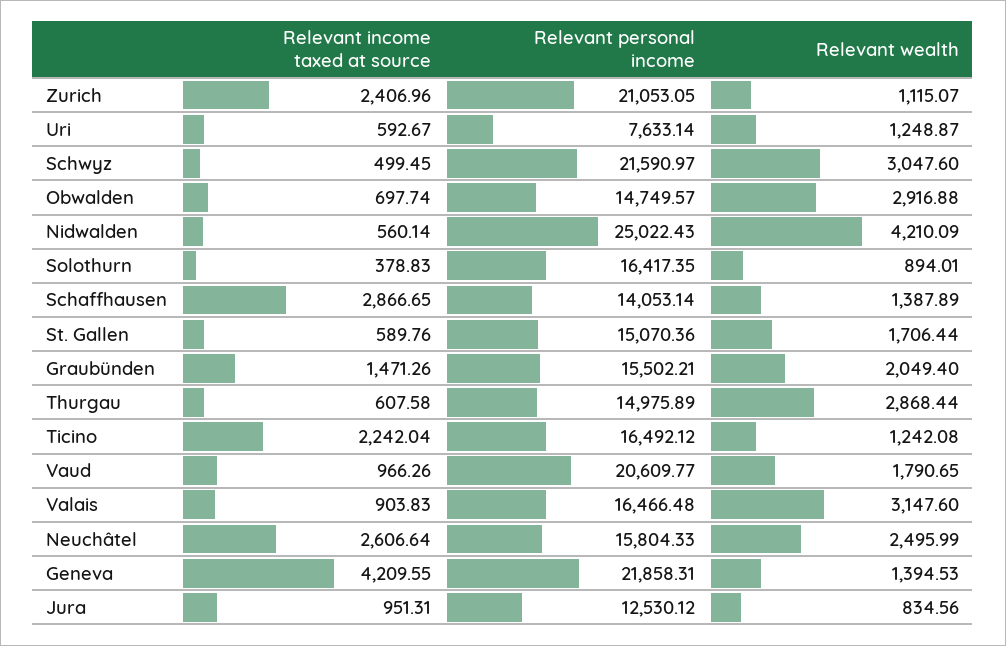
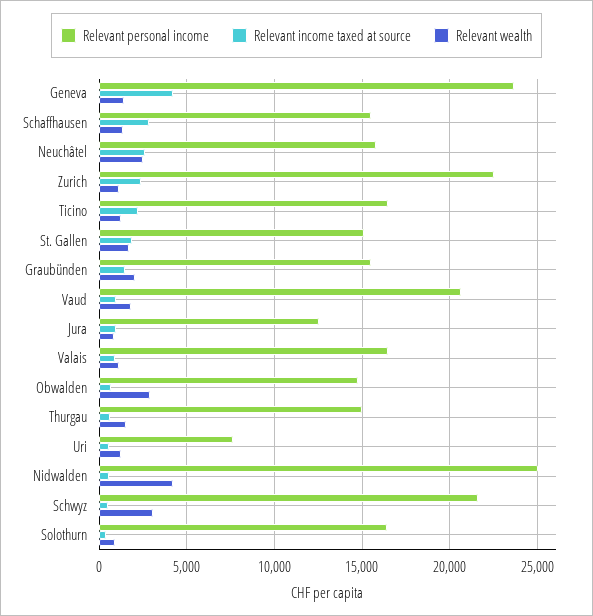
Relevant personal income, Zurich: 21053.05 -> 22500
Relevant personal income, Schaffhausen: 14053.14 -> 15500
Relevant income taxed at source, St. Gallen: 589.76 -> 2000
Relevant wealth, Thurgau: 2868.44 -> 1500
Relevant wealth, Valais: 3147.6 -> 1000
Relevant personal income, Geneva: 21858.31 -> 23500

